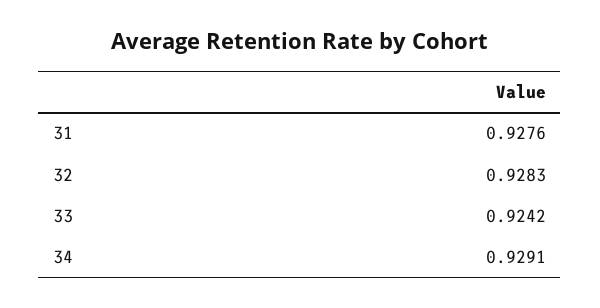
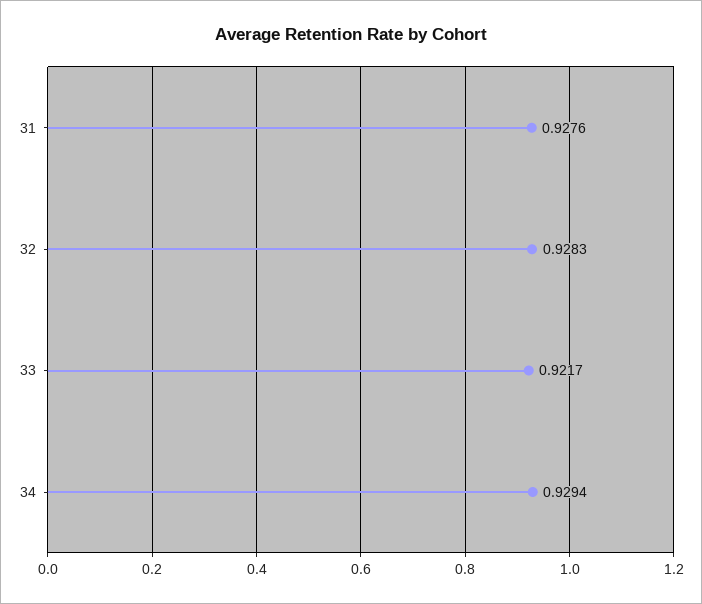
33: 0.9242 -> 0.9217
34: 0.9291 -> 0.9294

